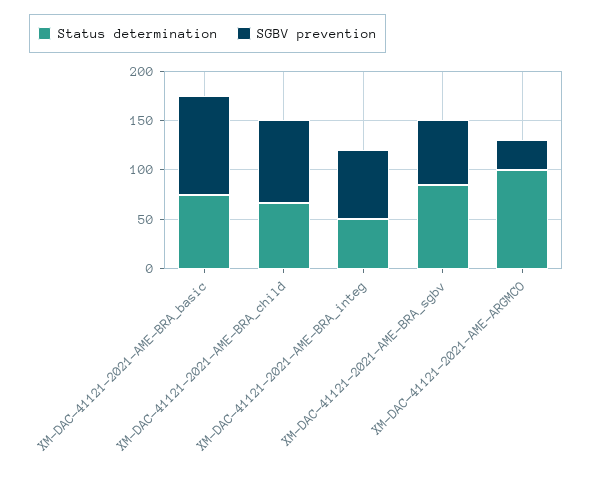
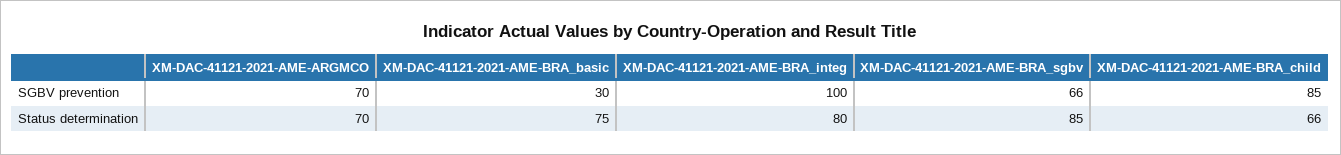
SGBV prevention, XM-DAC-41121-2021-AME-BRA_basic: 100 -> 30
Status determination, XM-DAC-41121-2021-AME-BRA_integ: 50 -> 80
SGBV prevention, XM-DAC-41121-2021-AME-BRA_integ: 70 -> 100
Status determination, XM-DAC-41121-2021-AME-ARGMCO: 100 -> 70
SGBV prevention, XM-DAC-41121-2021-AME-ARGMCO: 30 -> 70

